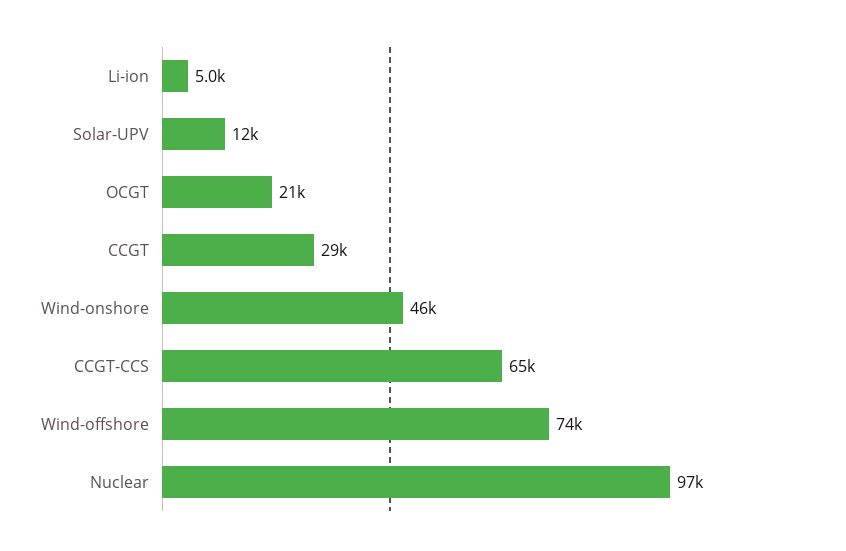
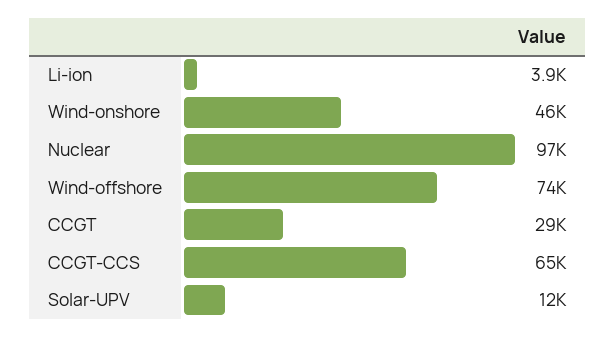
Li-ion: 5000 -> 3900
OCGT: 21000 -> none

